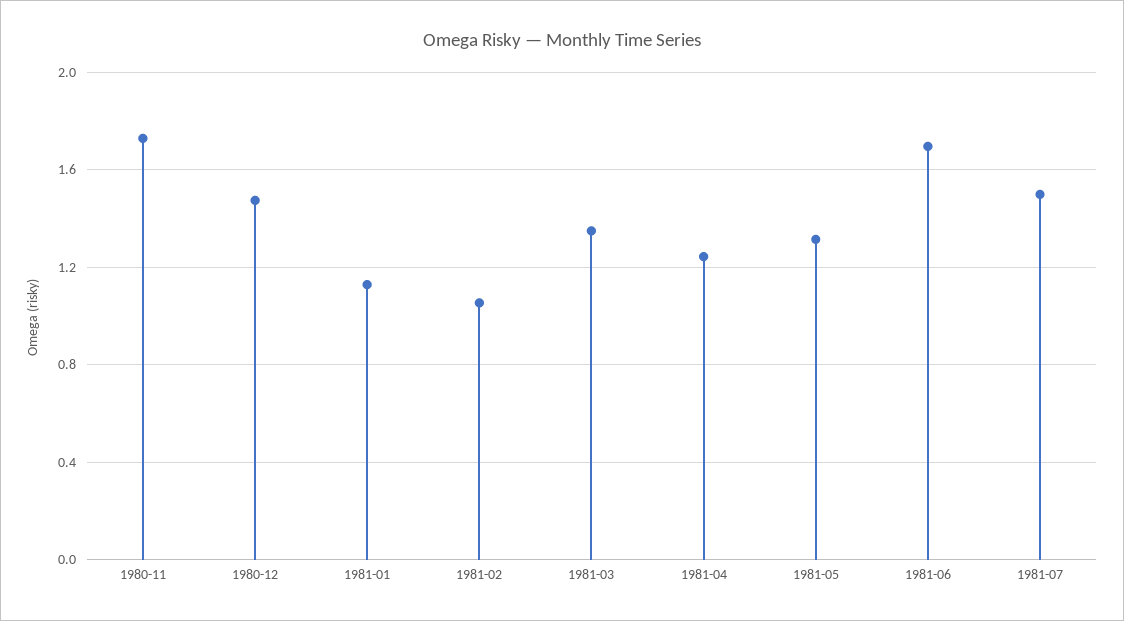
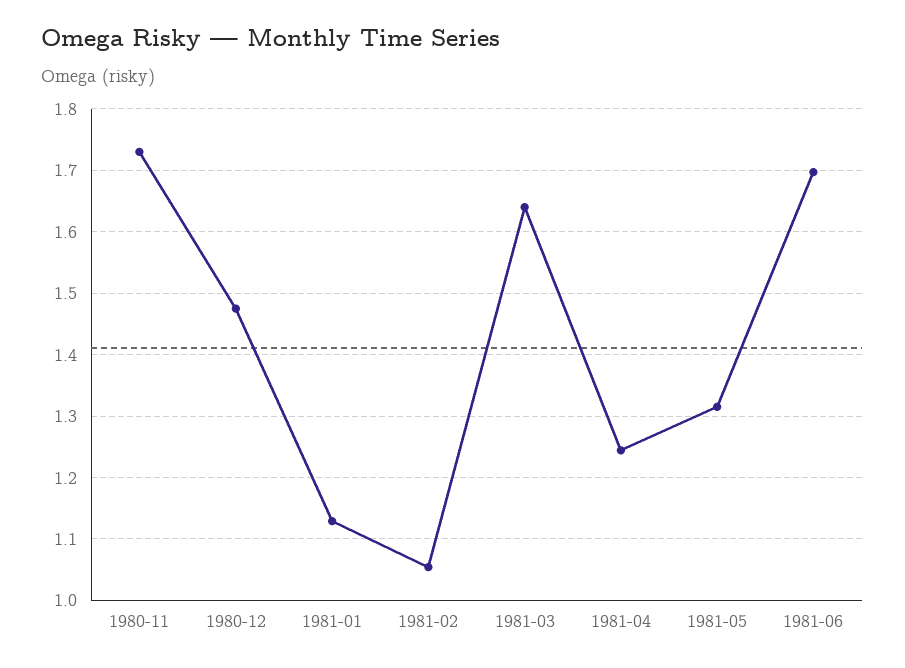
1981-03: 1.35 -> 1.64
1981-07: 1.5 -> none

